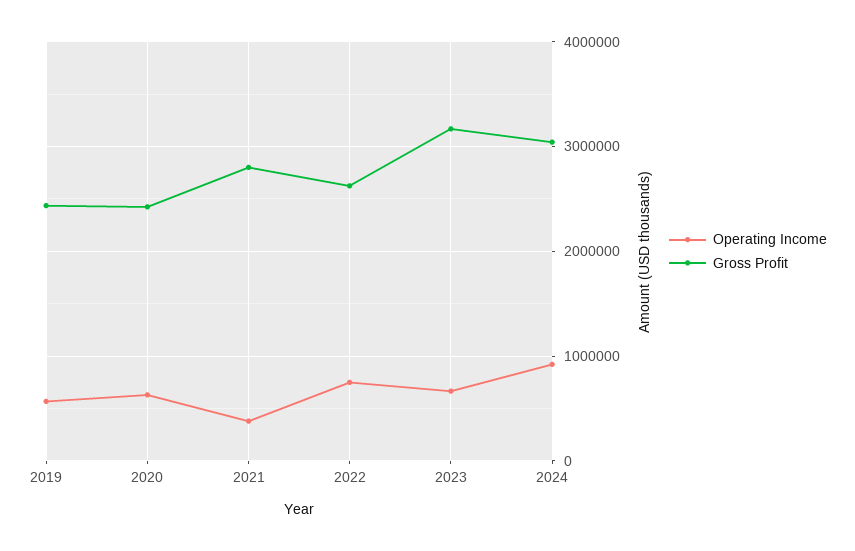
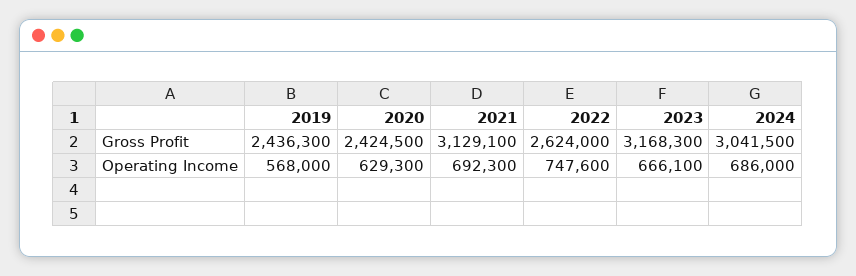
Operating Income, 2021: 400000 -> 692300
Gross Profit, 2021: 2800000 -> 3129100
Operating Income, 2024: 900000 -> 686000

